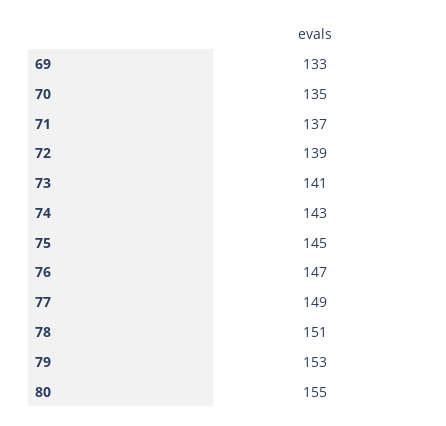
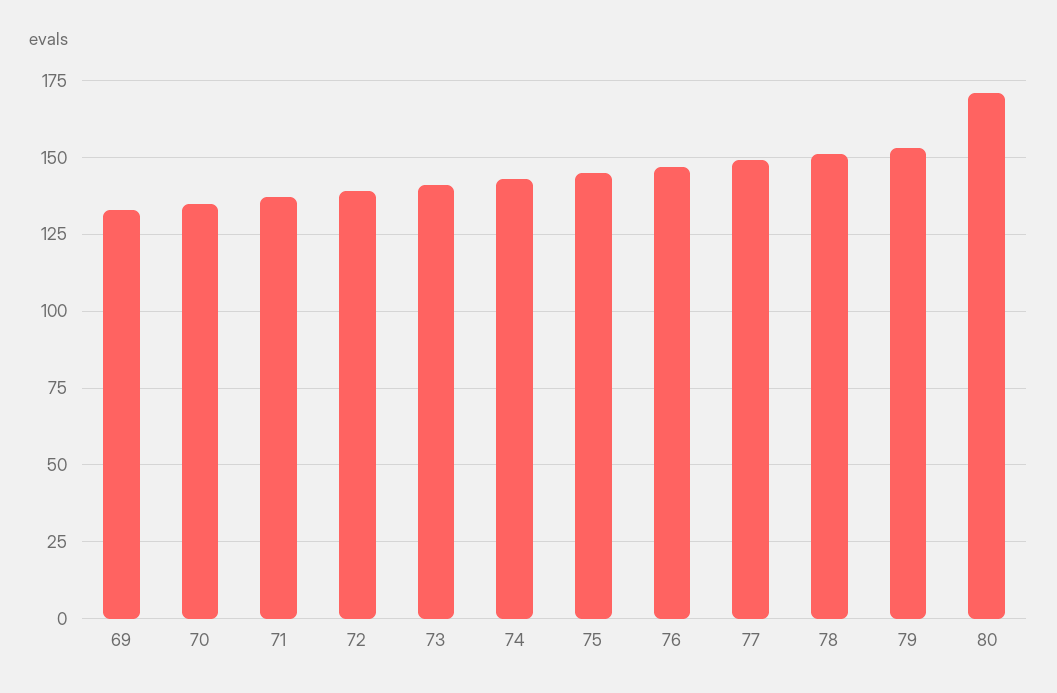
80: 155 -> 170

